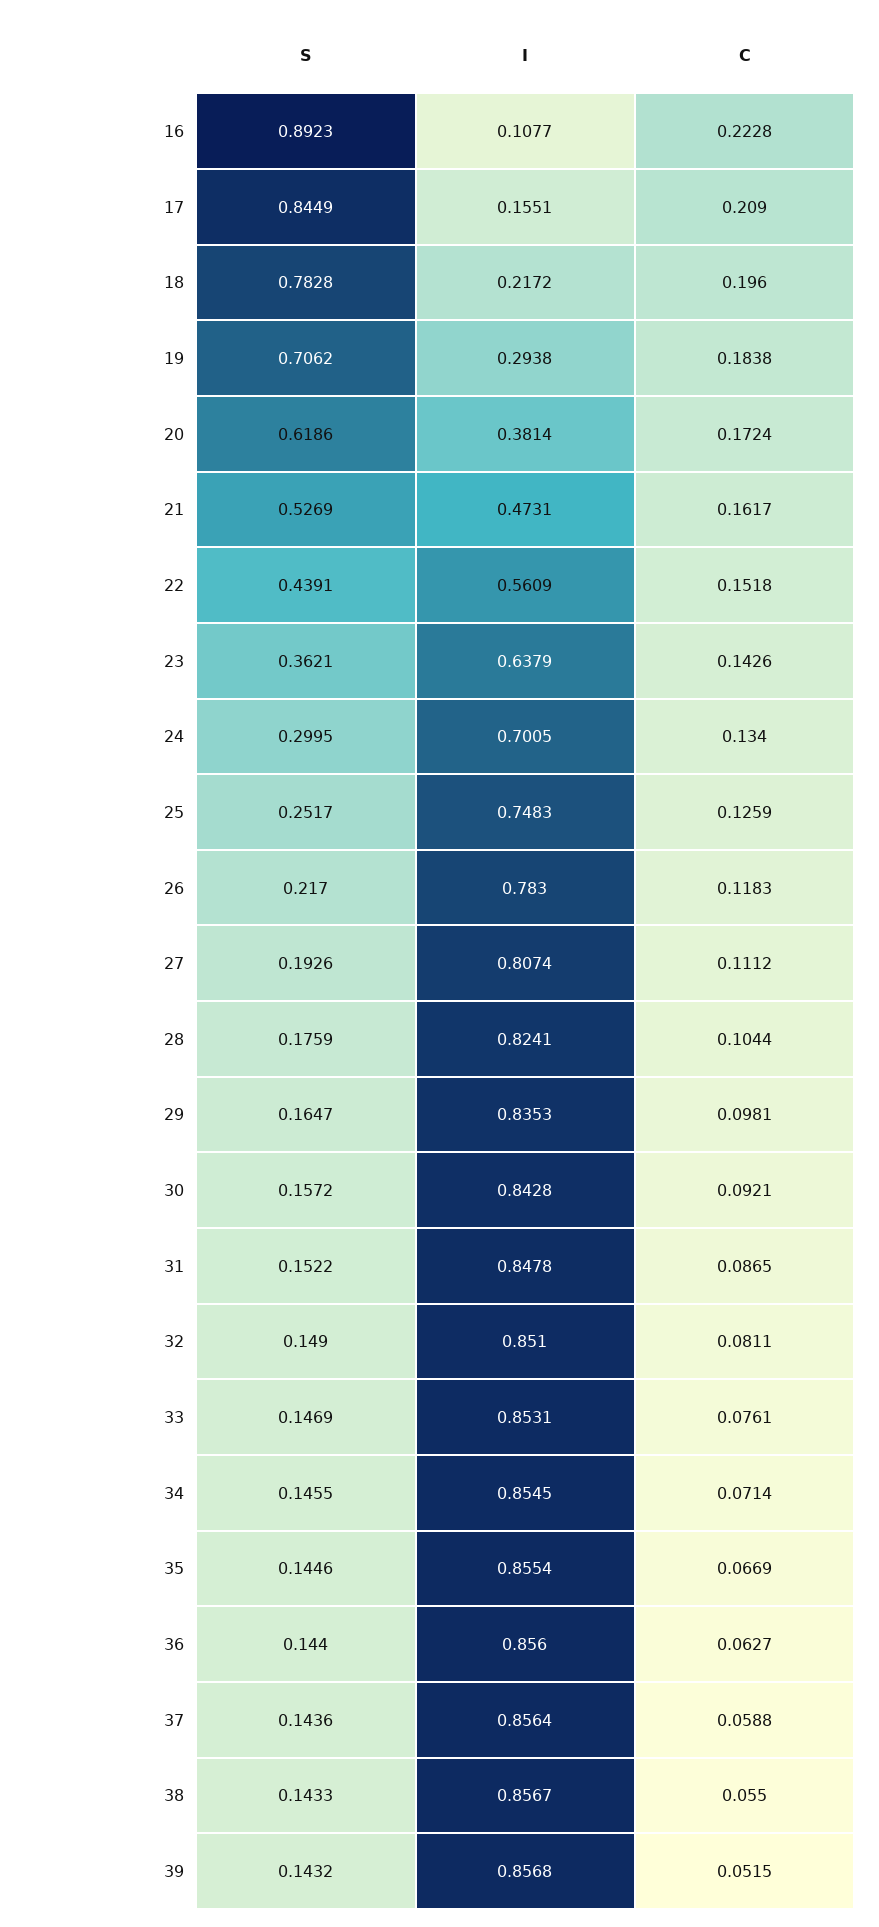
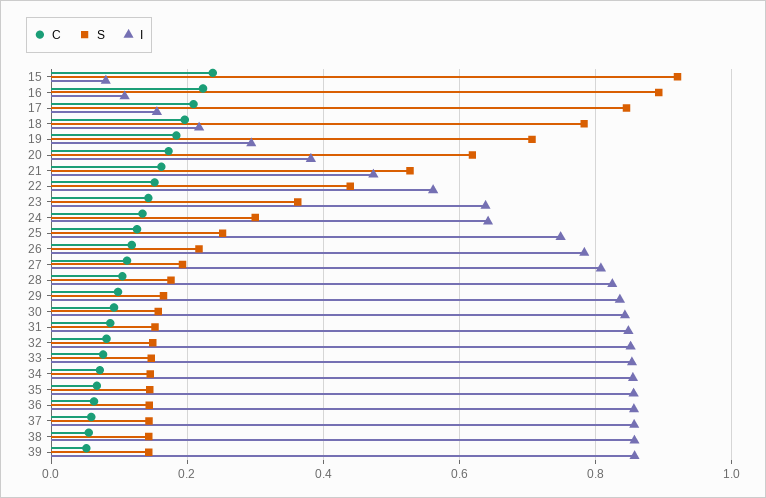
I, 24: 0.7005 -> 0.64
C, 15: none -> 0.24
S, 15: none -> 0.92
I, 15: none -> 0.08

